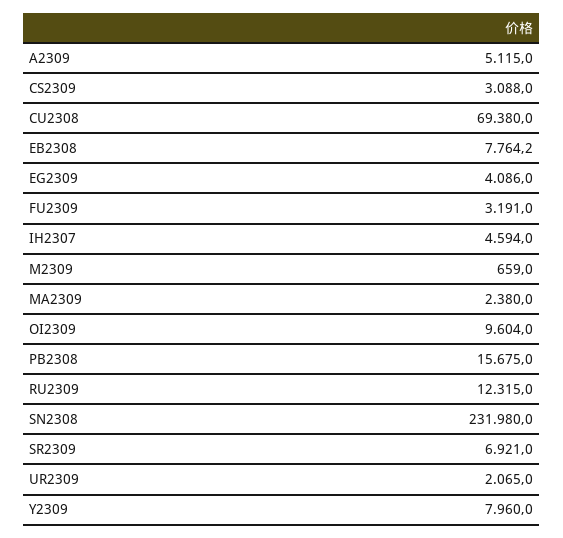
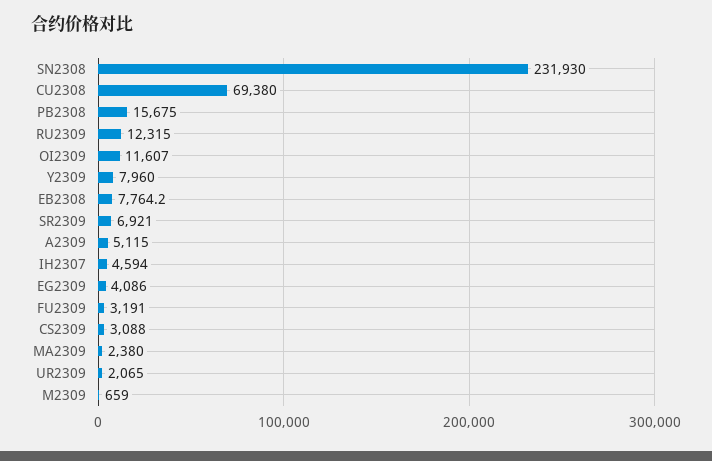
OI2309: 9604 -> 11607
SN2308: 231980 -> 231930

